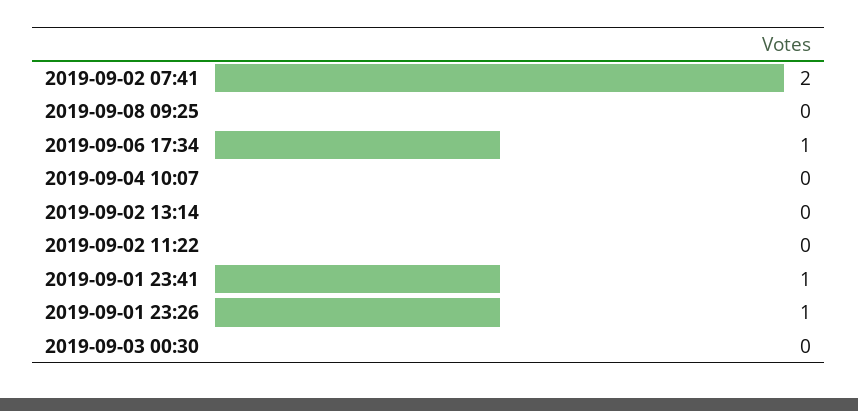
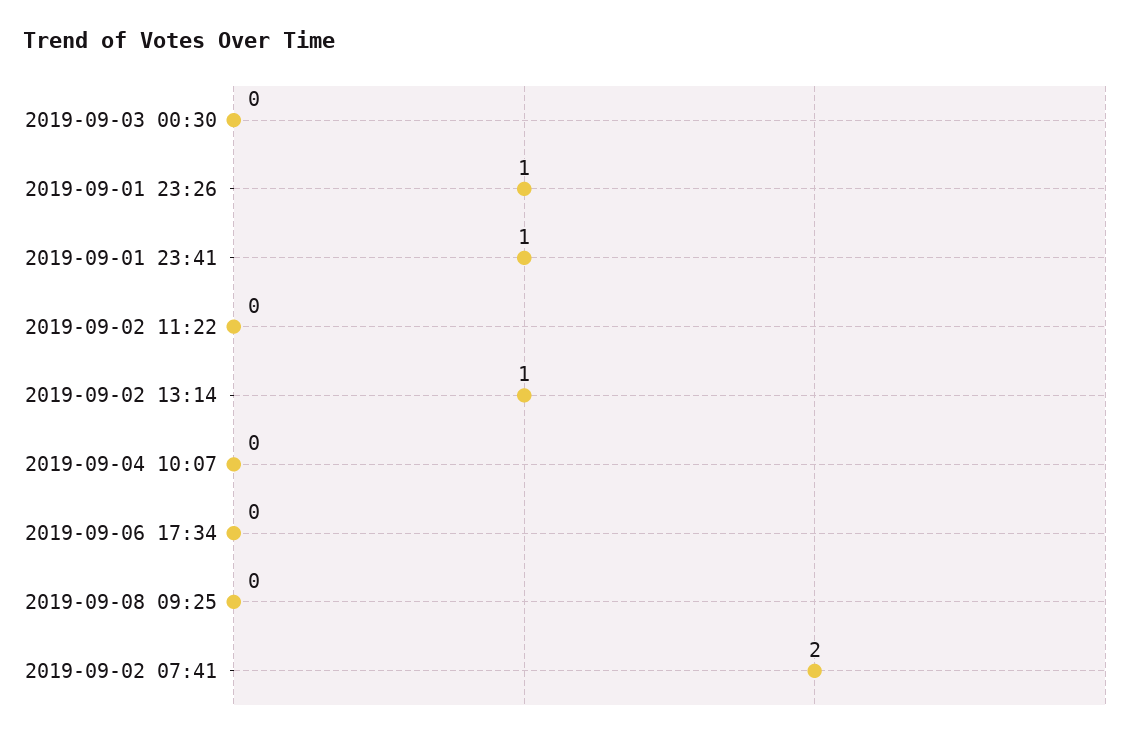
2019-09-06 17:34: 1 -> 0
2019-09-02 13:14: 0 -> 1

